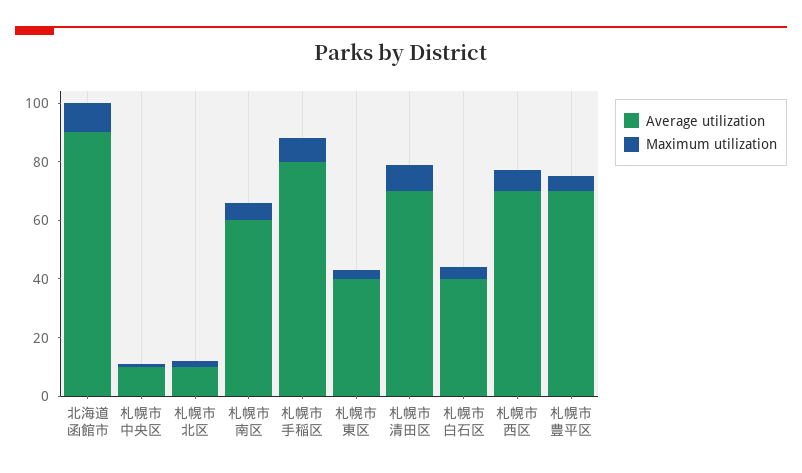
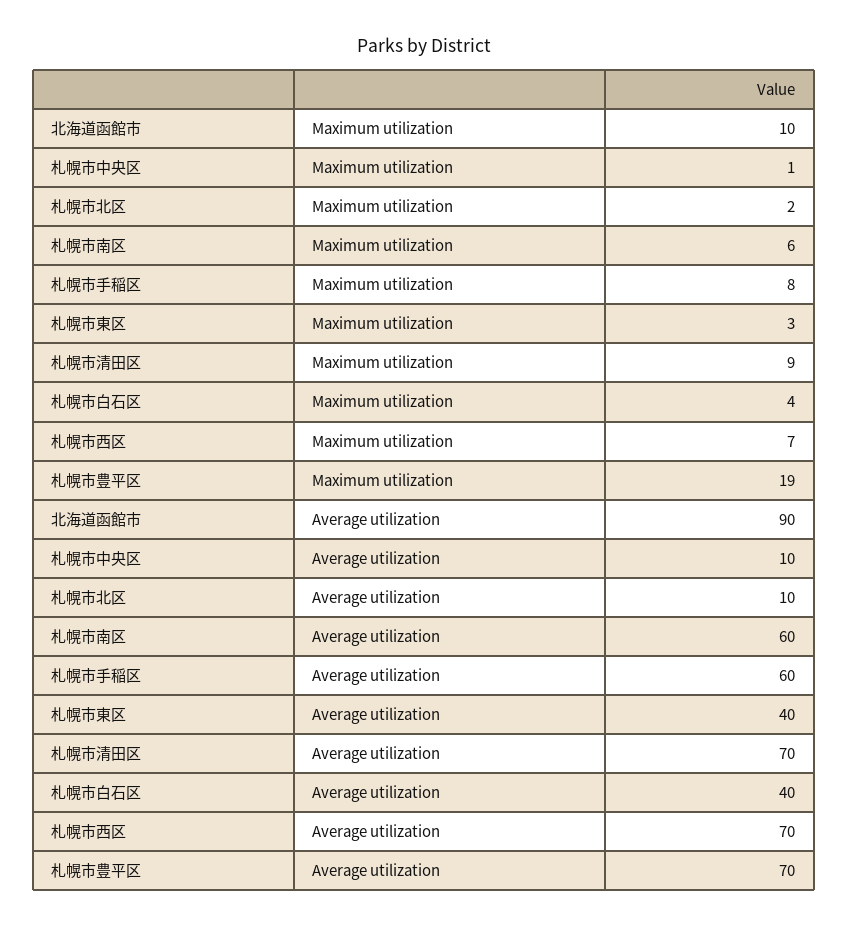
Average utilization, 札幌市手稲区: 80 -> 60
Maximum utilization, 札幌市豊平区: 5 -> 19

